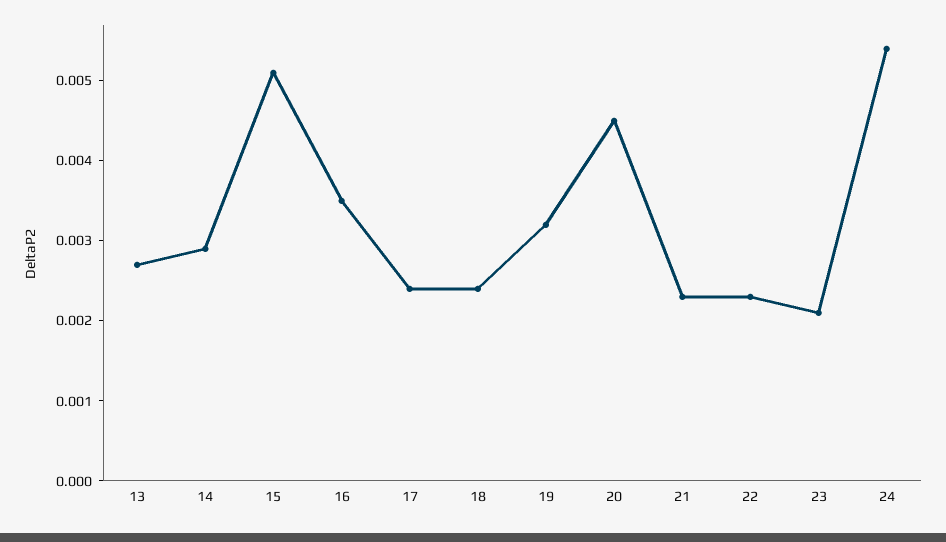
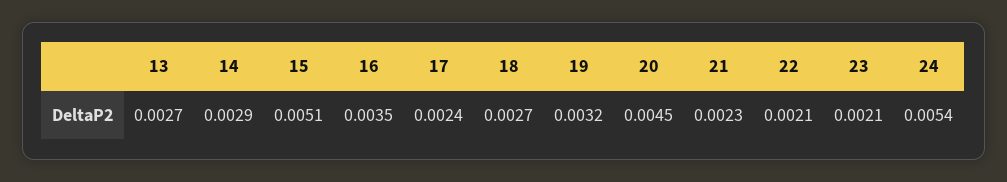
18: 0.0024 -> 0.0027
22: 0.0023 -> 0.0021

